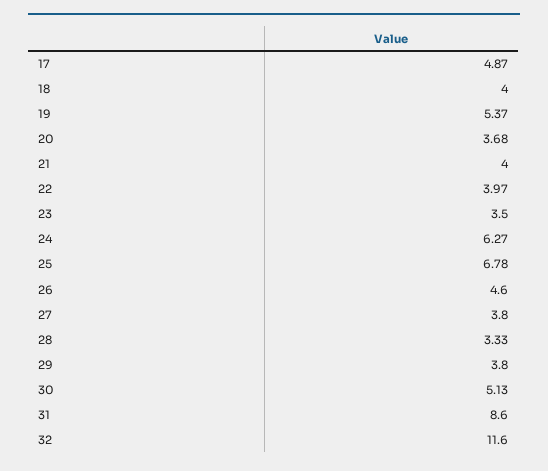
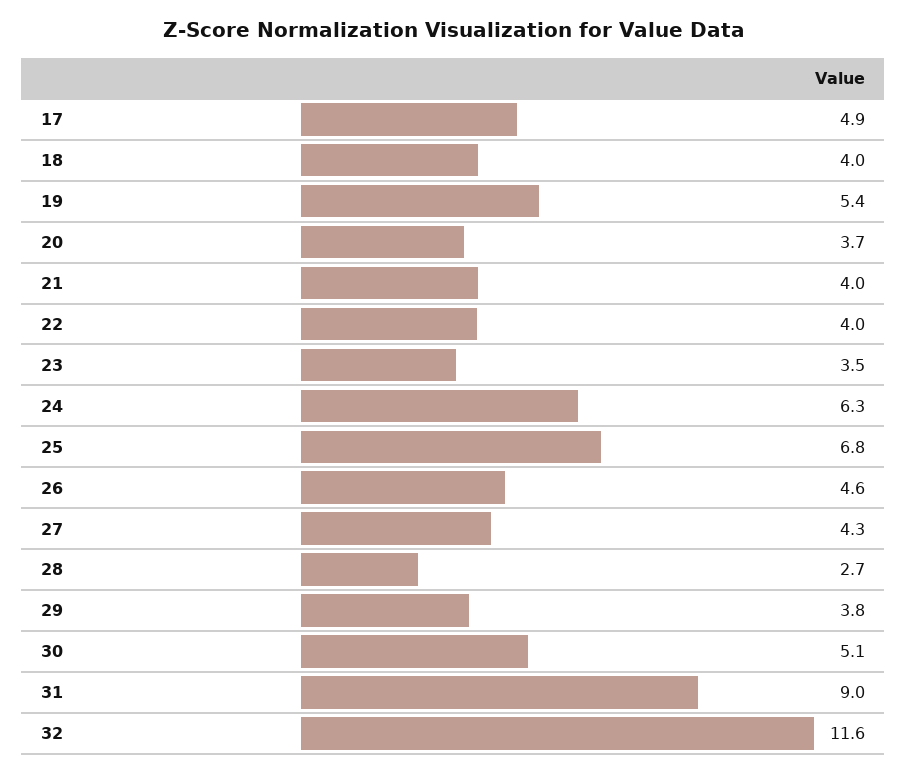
27: 3.8 -> 4.3
28: 3.33 -> 2.7
31: 8.6 -> 9

